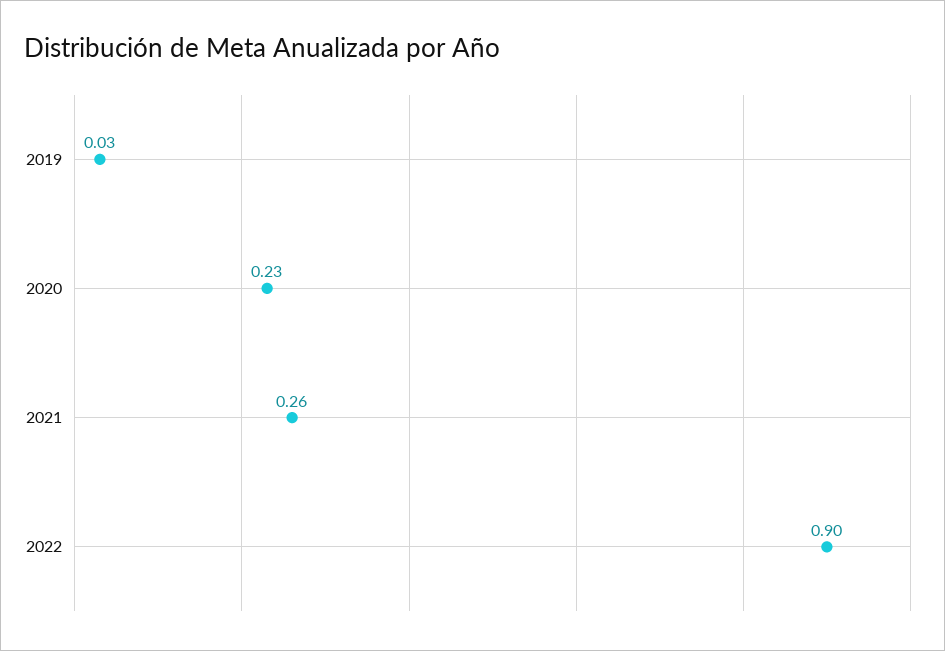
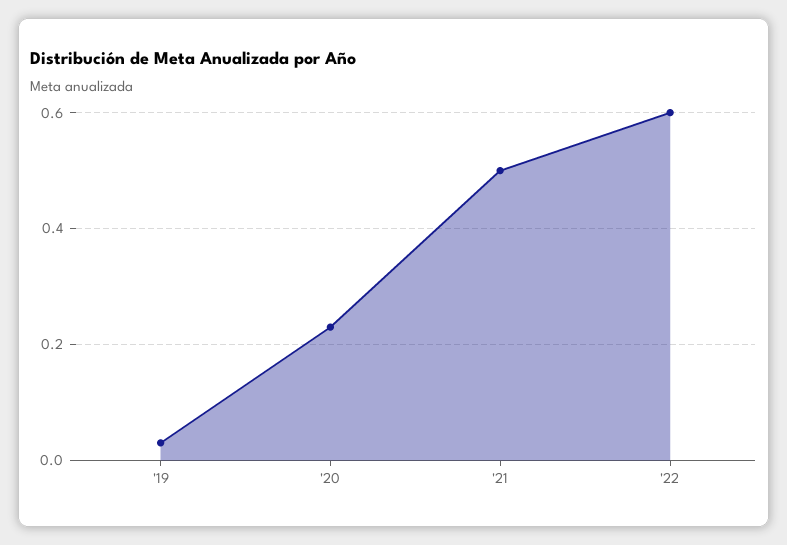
2021: 0.26 -> 0.5
2022: 0.9 -> 0.6

